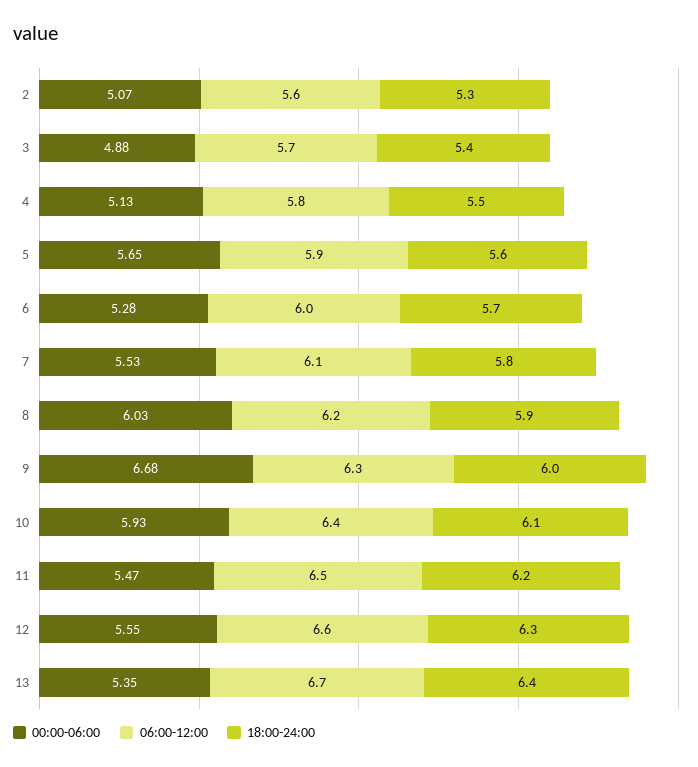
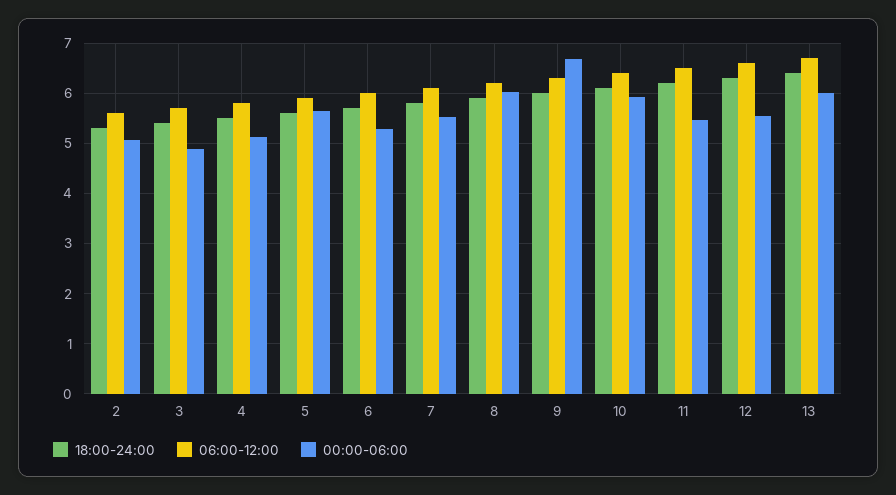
00:00-06:00, 13: 5.35 -> 6

